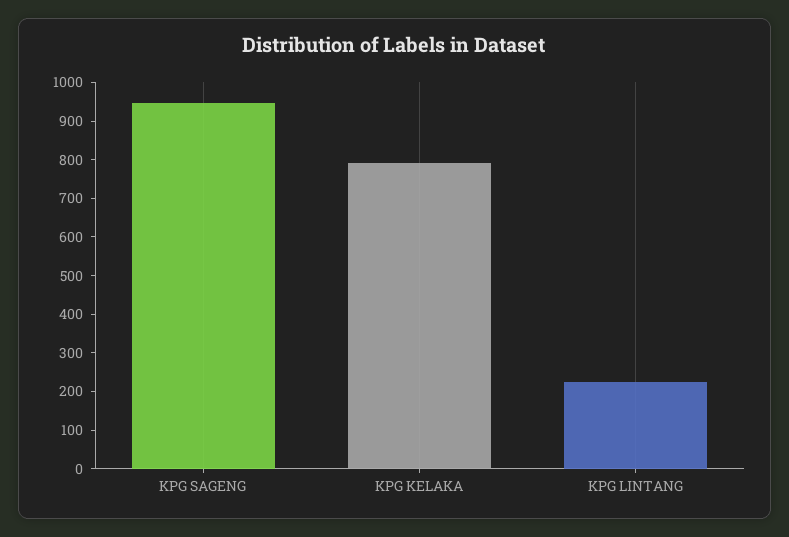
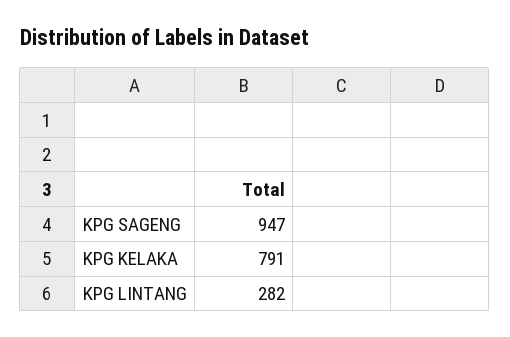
KPG LINTANG: 225 -> 282

